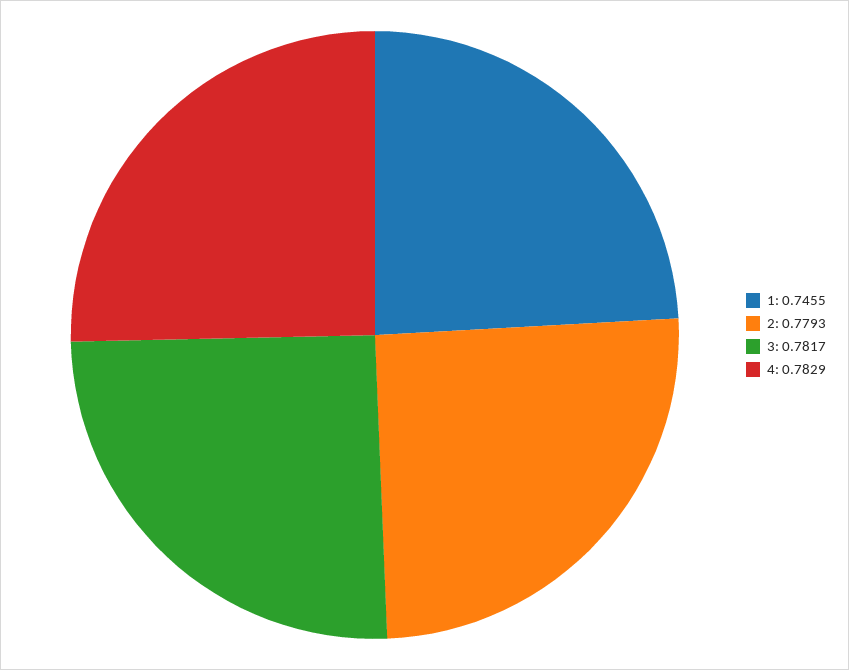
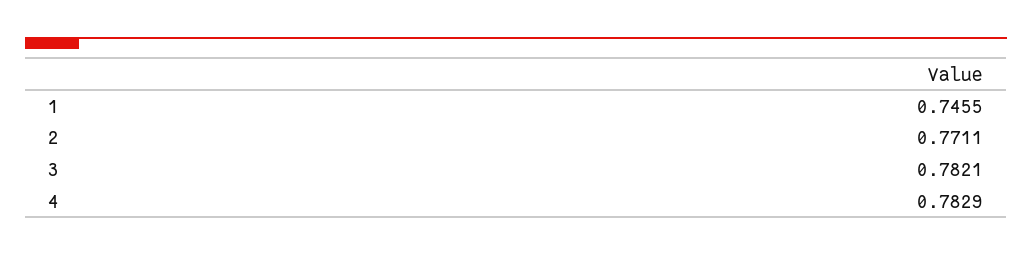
2: 0.7793 -> 0.7711
3: 0.7817 -> 0.7821

